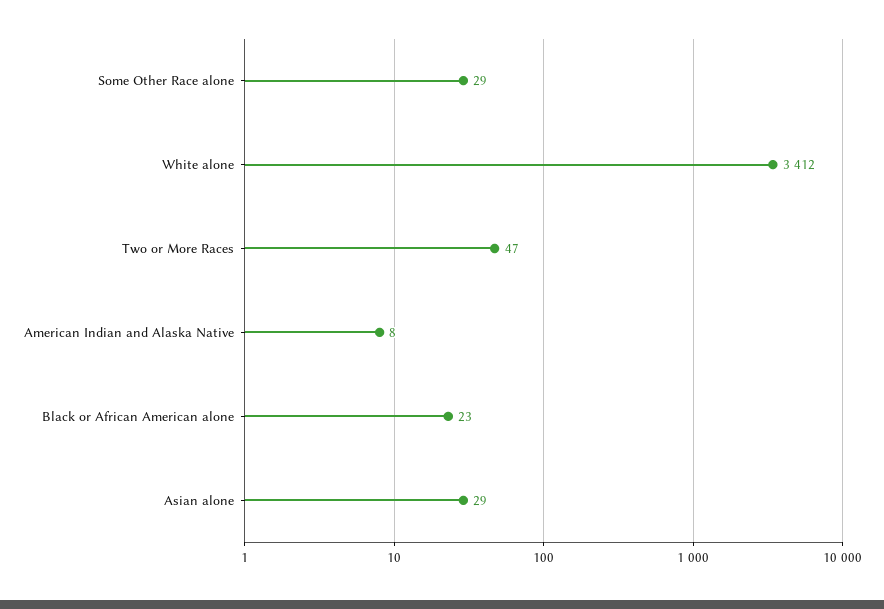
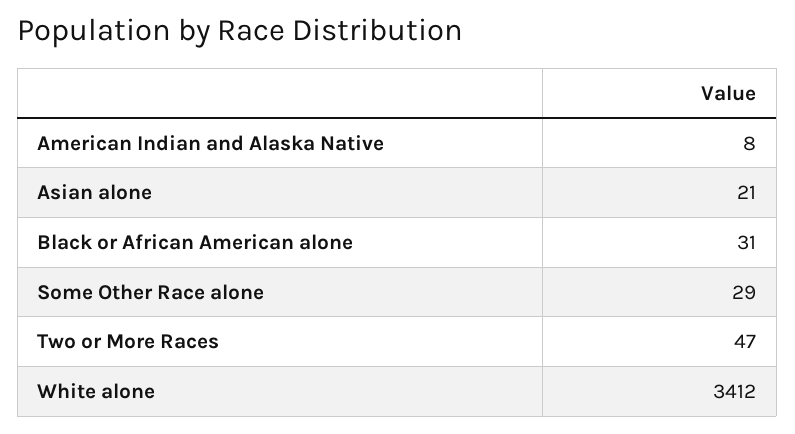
Black or African American alone: 23 -> 31
Asian alone: 29 -> 21

